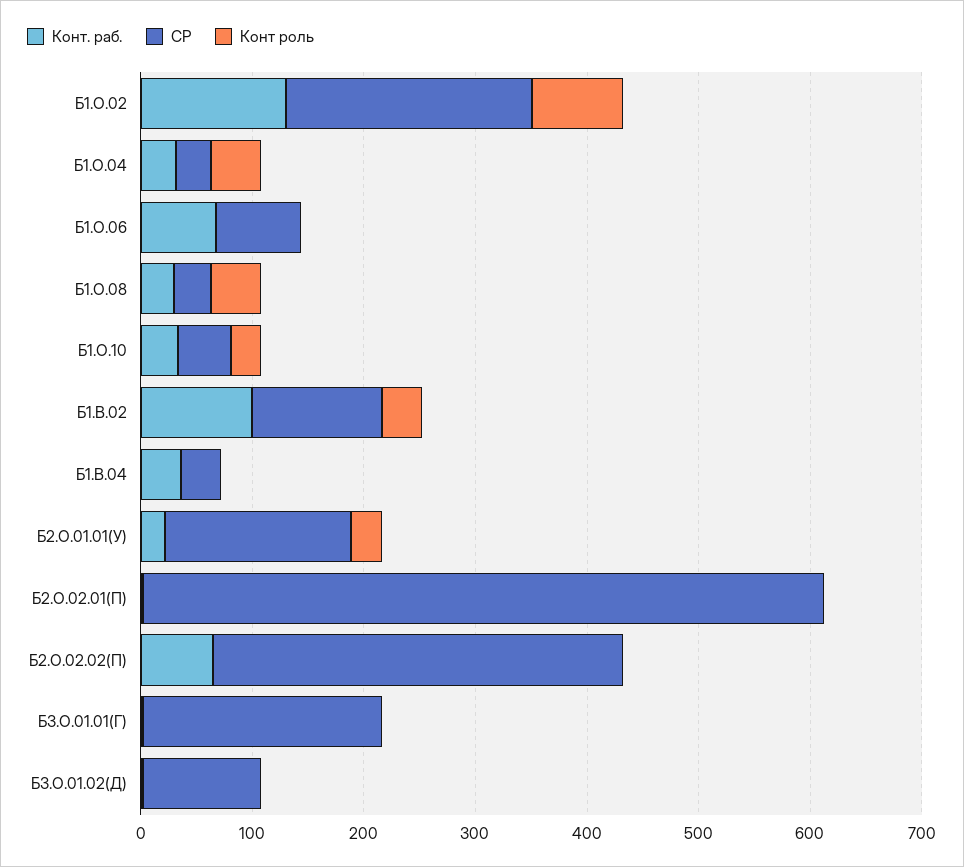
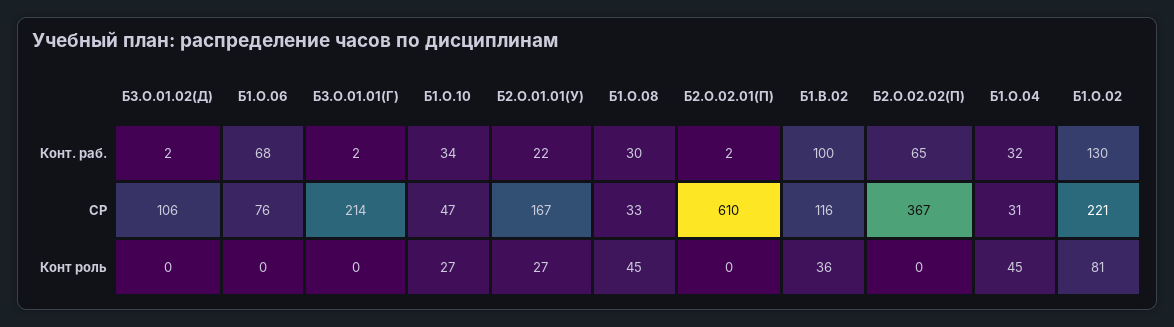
Конт. раб., Б1.В.04: 40 -> none
СР, Б1.В.04: 40 -> none
Конт роль, Б1.В.04: 0 -> none

